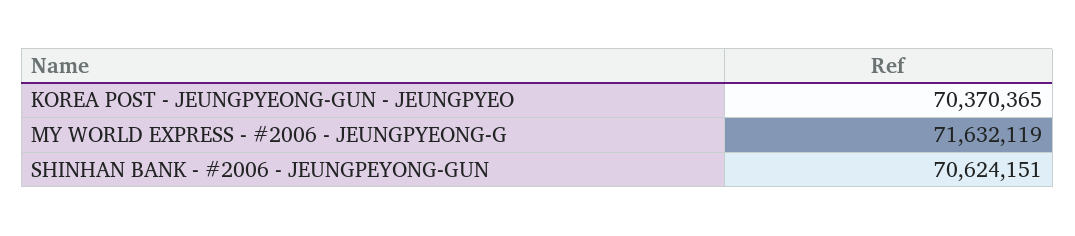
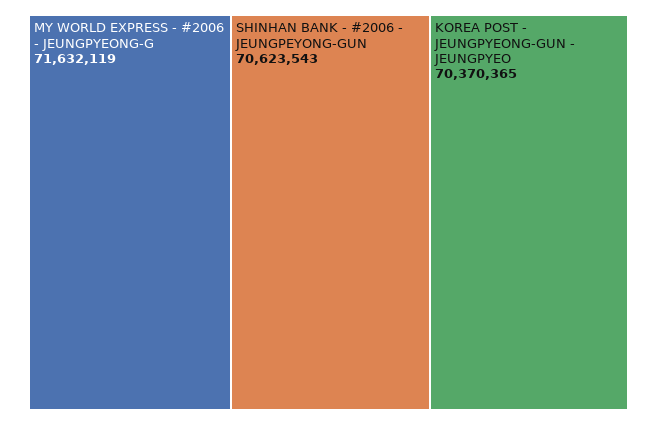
SHINHAN BANK - #2006 - JEUNGPEYONG-GUN: 70624151 -> 70623543

